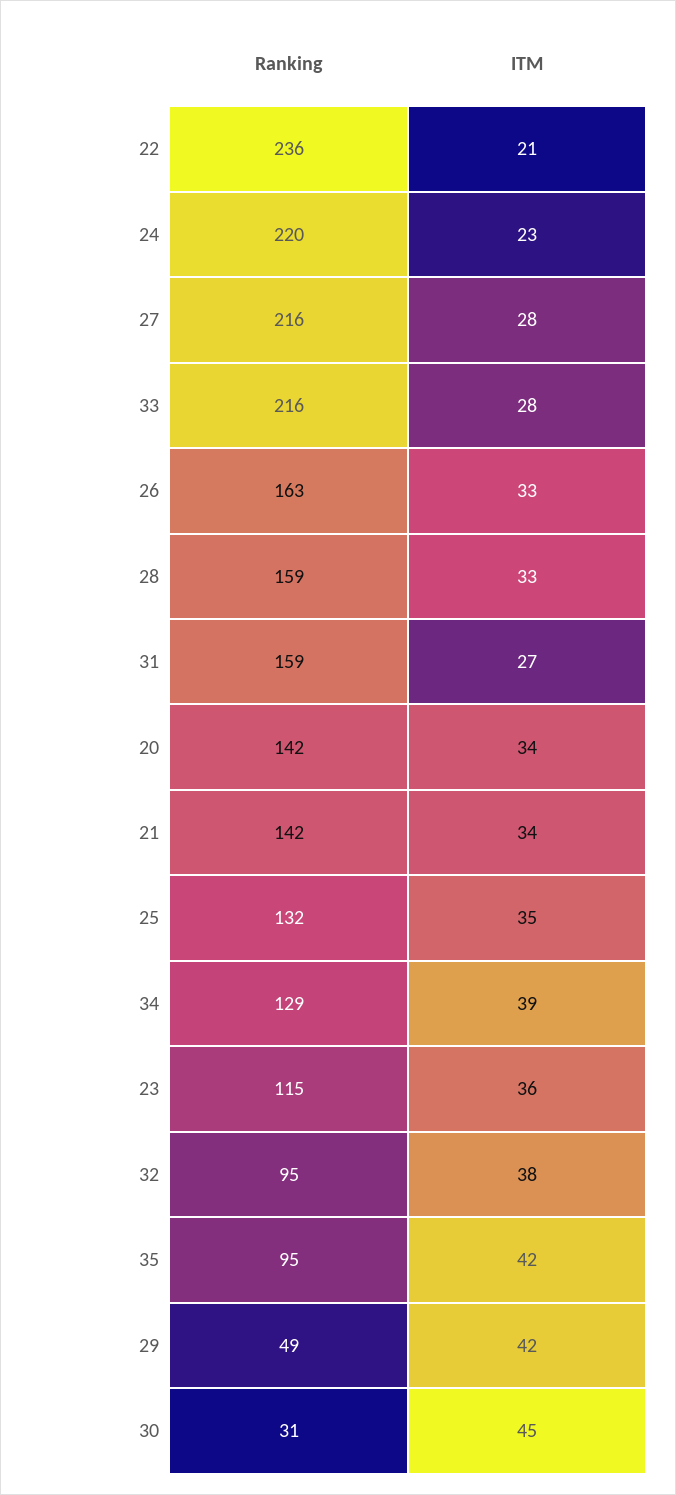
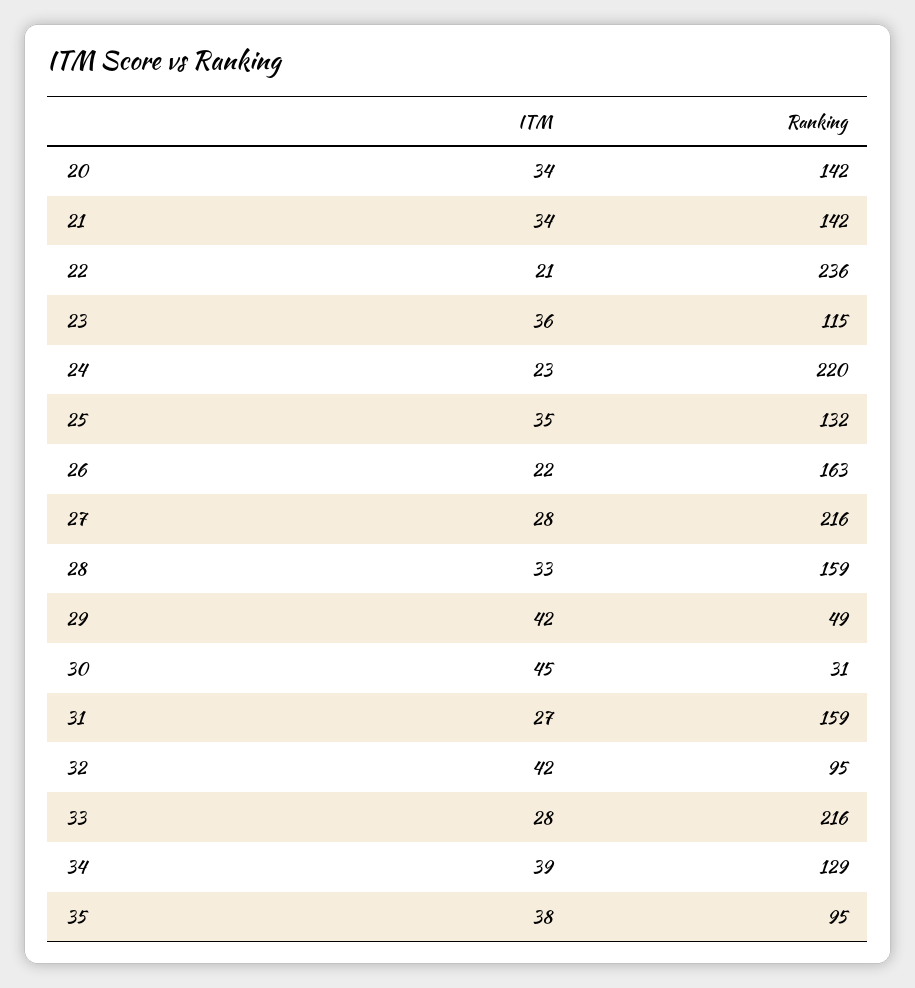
ITM, 26: 33 -> 22
ITM, 32: 38 -> 42
ITM, 35: 42 -> 38

